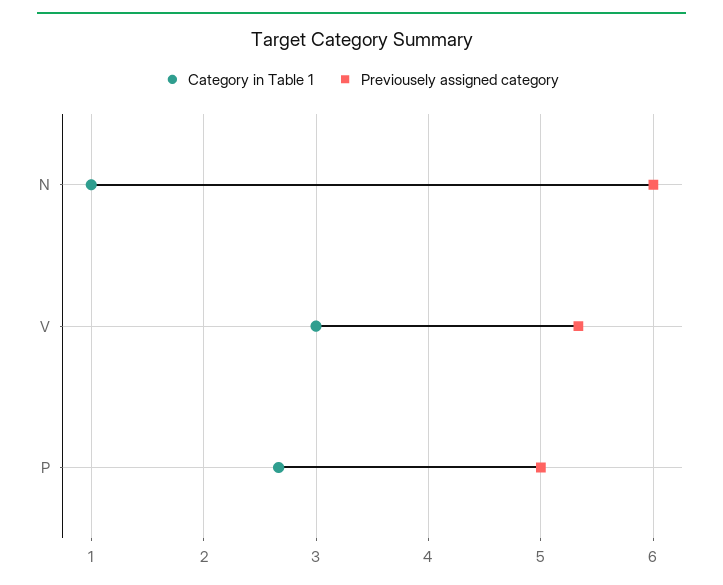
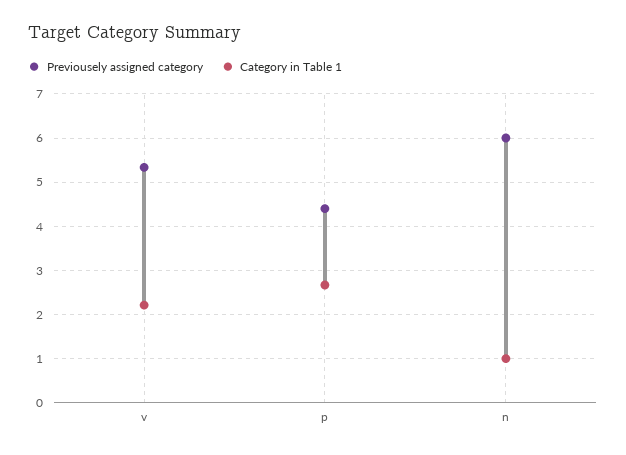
Category in Table 1, V: 3 -> 2.2
Previousely assigned category, P: 5 -> 4.4

